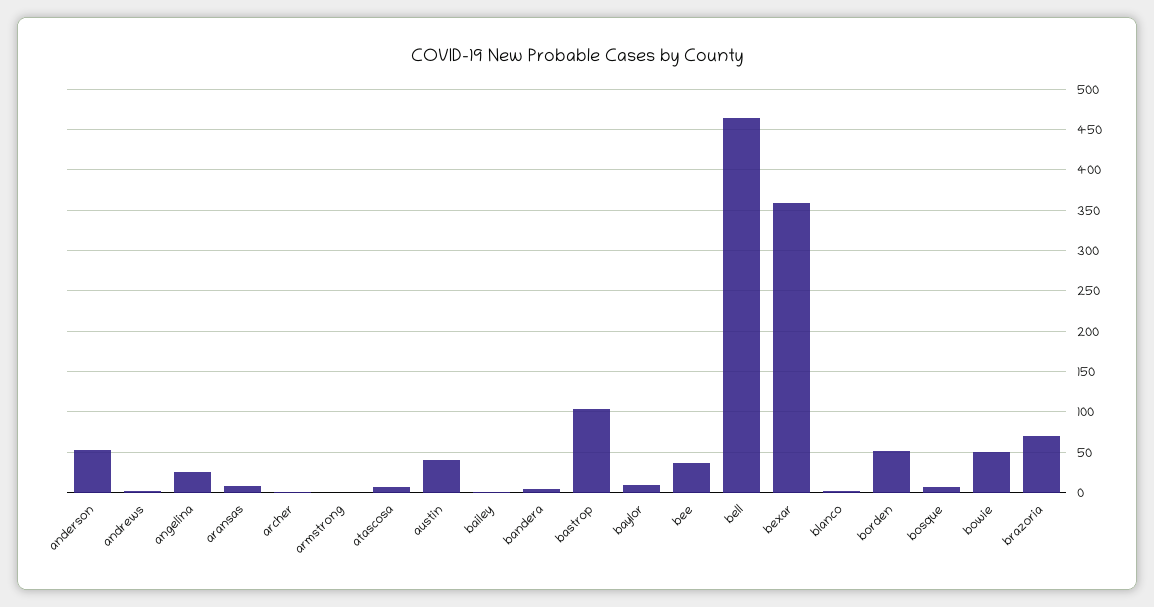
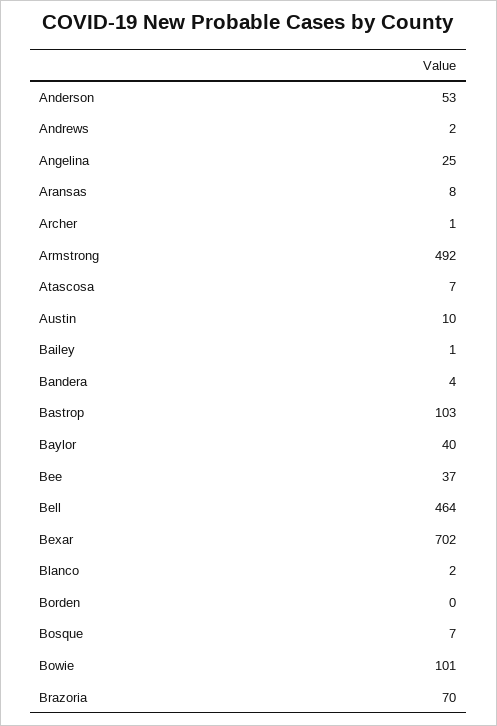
armstrong: 0 -> 492
austin: 40 -> 10
baylor: 10 -> 40
bexar: 360 -> 702
borden: 50 -> 0
bowie: 50 -> 101

